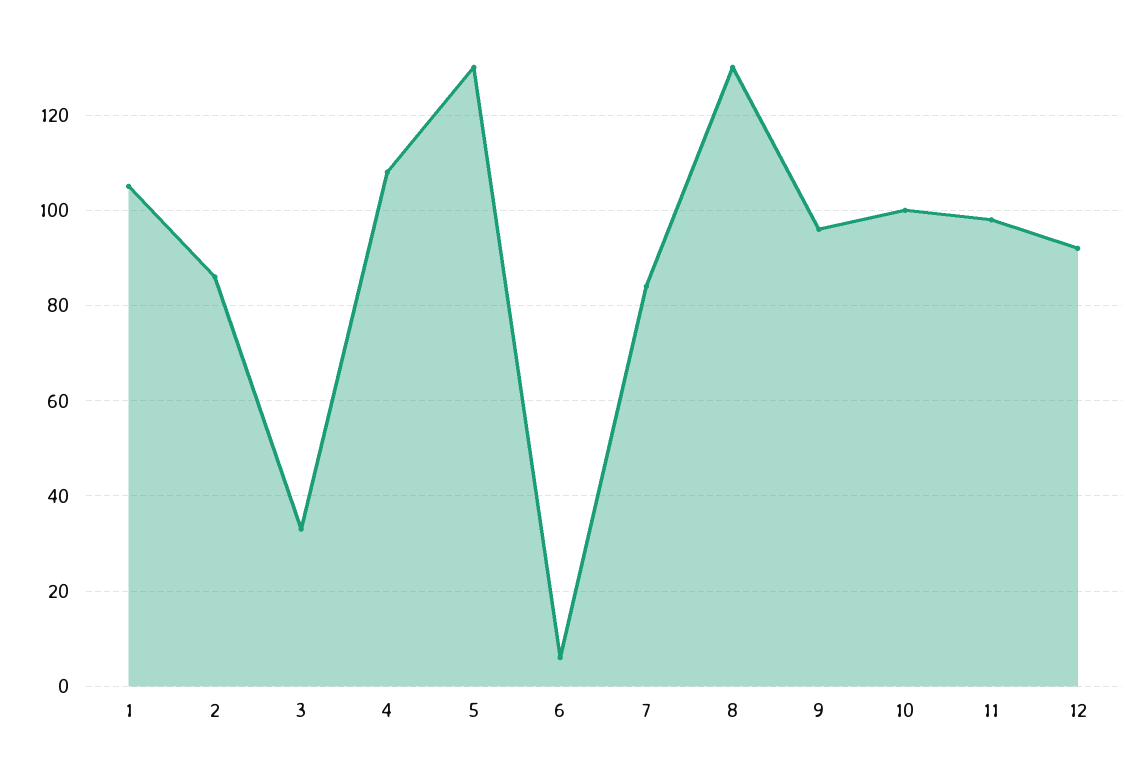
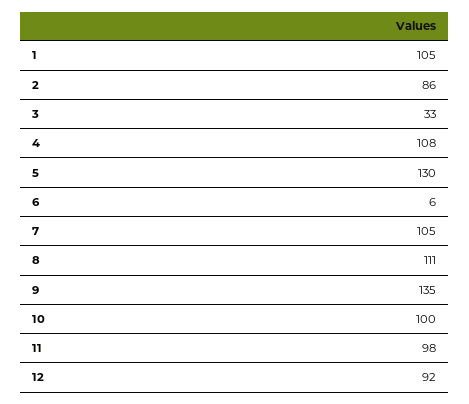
7: 85 -> 105
8: 130 -> 111
9: 95 -> 135

